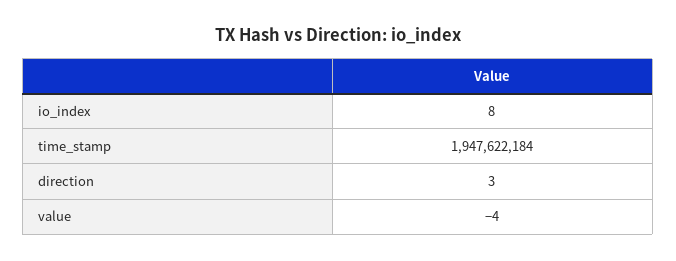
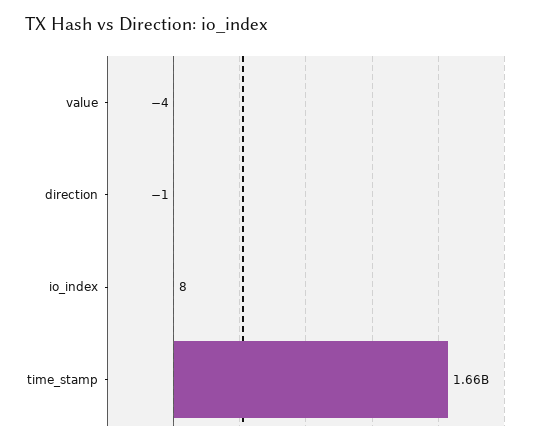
time_stamp: 1947622184 -> 1660000000
direction: 3 -> -1

